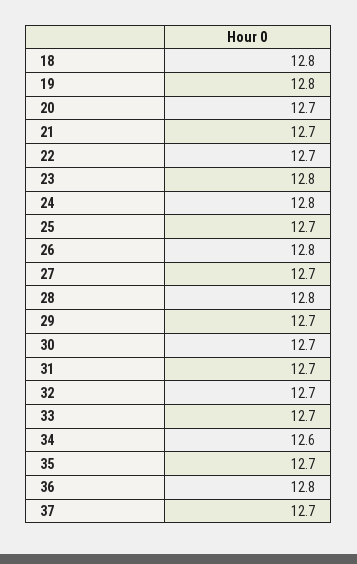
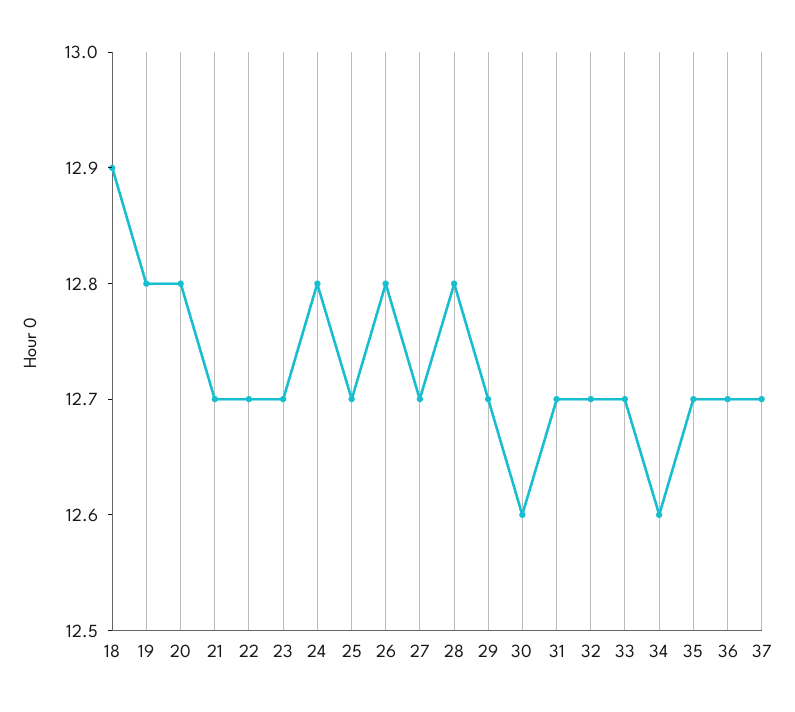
18: 12.8 -> 12.9
20: 12.7 -> 12.8
23: 12.8 -> 12.7
30: 12.7 -> 12.6
36: 12.8 -> 12.7

